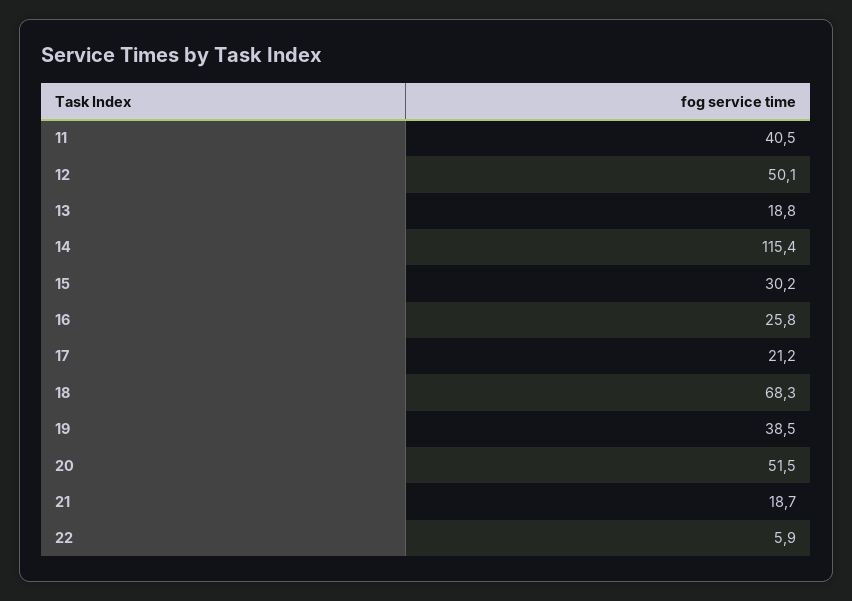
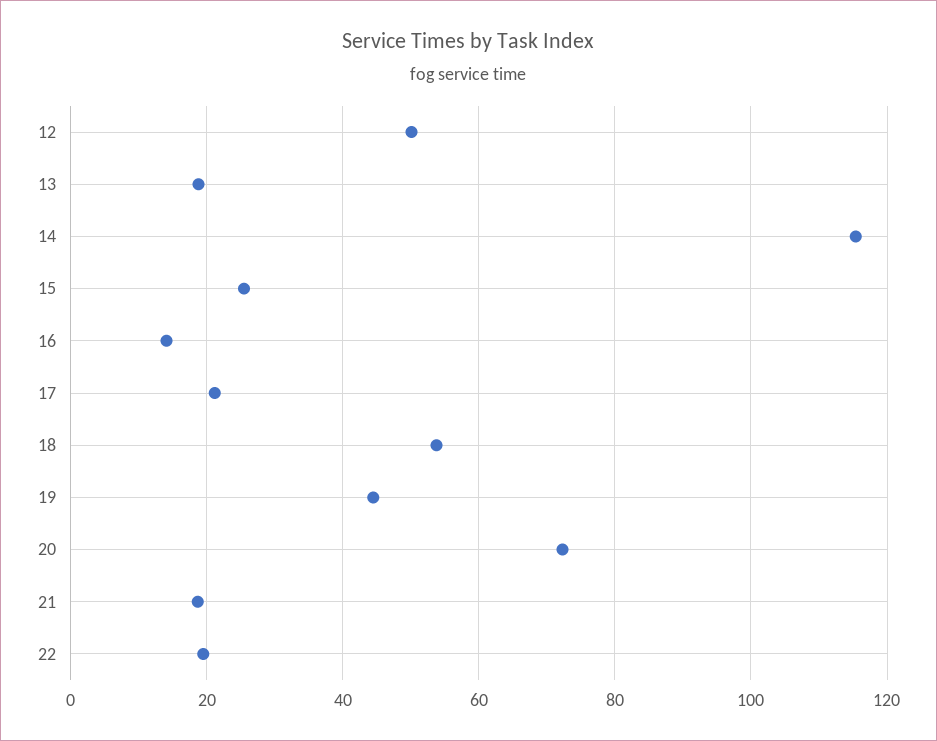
11: 40.5 -> none
15: 30.2 -> 26
16: 25.8 -> 14
18: 68.3 -> 54
19: 38.5 -> 44
20: 51.5 -> 72
22: 5.9 -> 20

